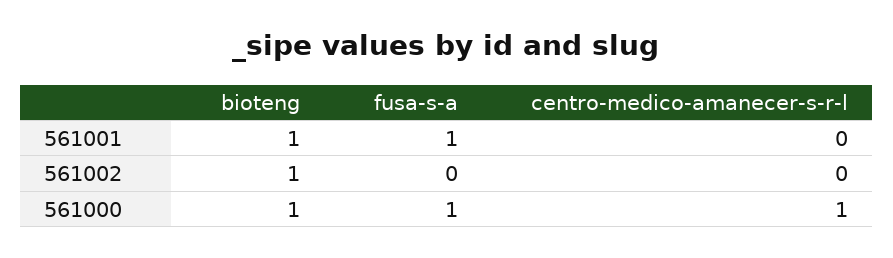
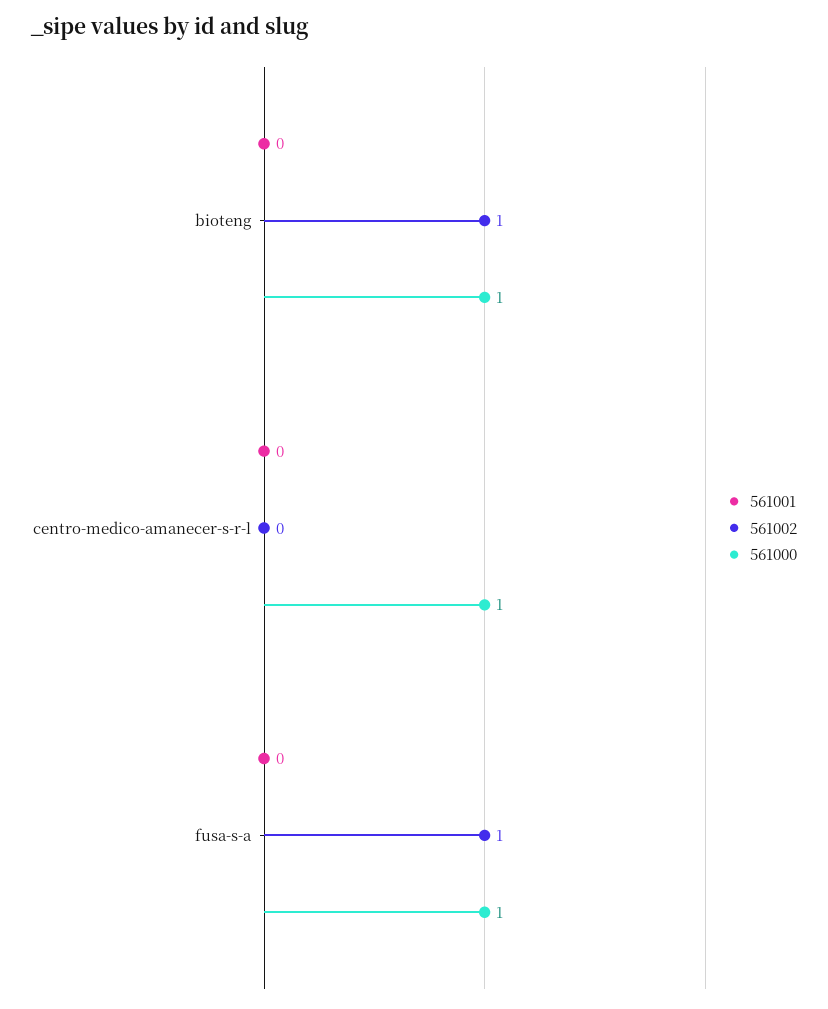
561001, bioteng: 1 -> 0
561001, fusa-s-a: 1 -> 0
561002, fusa-s-a: 0 -> 1

